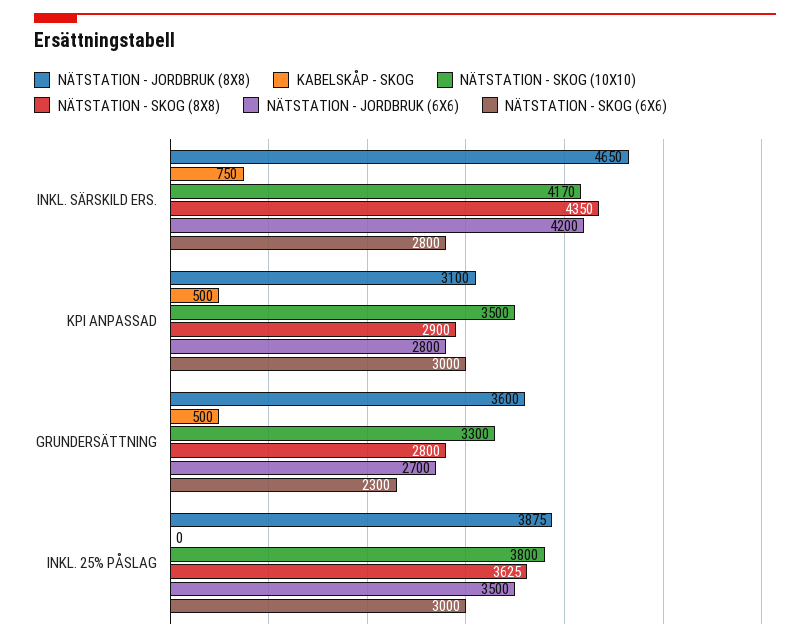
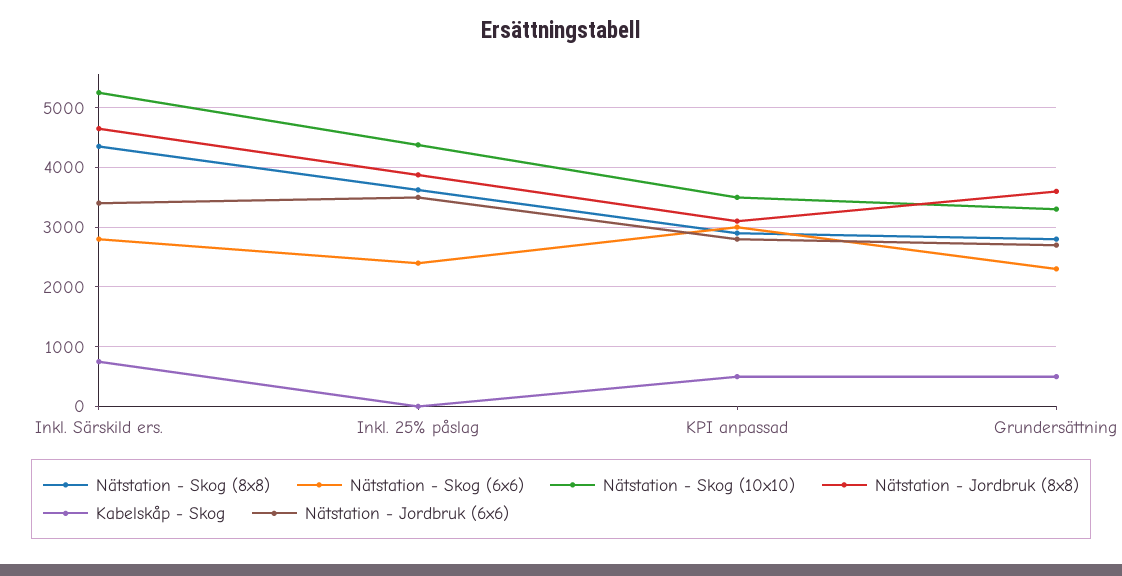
NÄTSTATION - SKOG (10X10), INKL. SÄRSKILD ERS.: 4170 -> 5200
NÄTSTATION - JORDBRUK (6X6), INKL. SÄRSKILD ERS.: 4200 -> 3400
NÄTSTATION - SKOG (10X10), INKL. 25% PÅSLAG: 3800 -> 4400
NÄTSTATION - SKOG (6X6), INKL. 25% PÅSLAG: 3000 -> 2400

